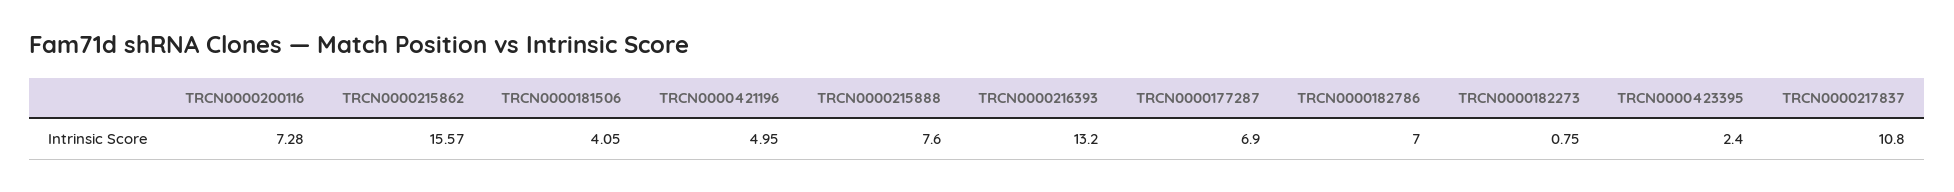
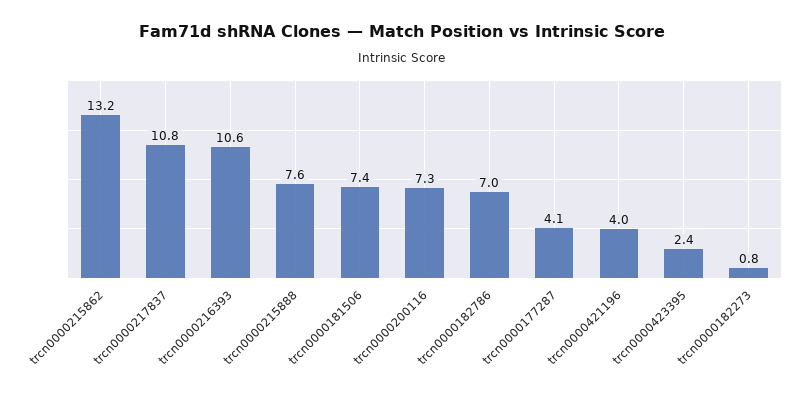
TRCN0000215862: 15.57 -> 13.2
TRCN0000181506: 4.05 -> 7.4
TRCN0000421196: 4.95 -> 4
TRCN0000216393: 13.2 -> 10.6
TRCN0000177287: 6.9 -> 4.1

